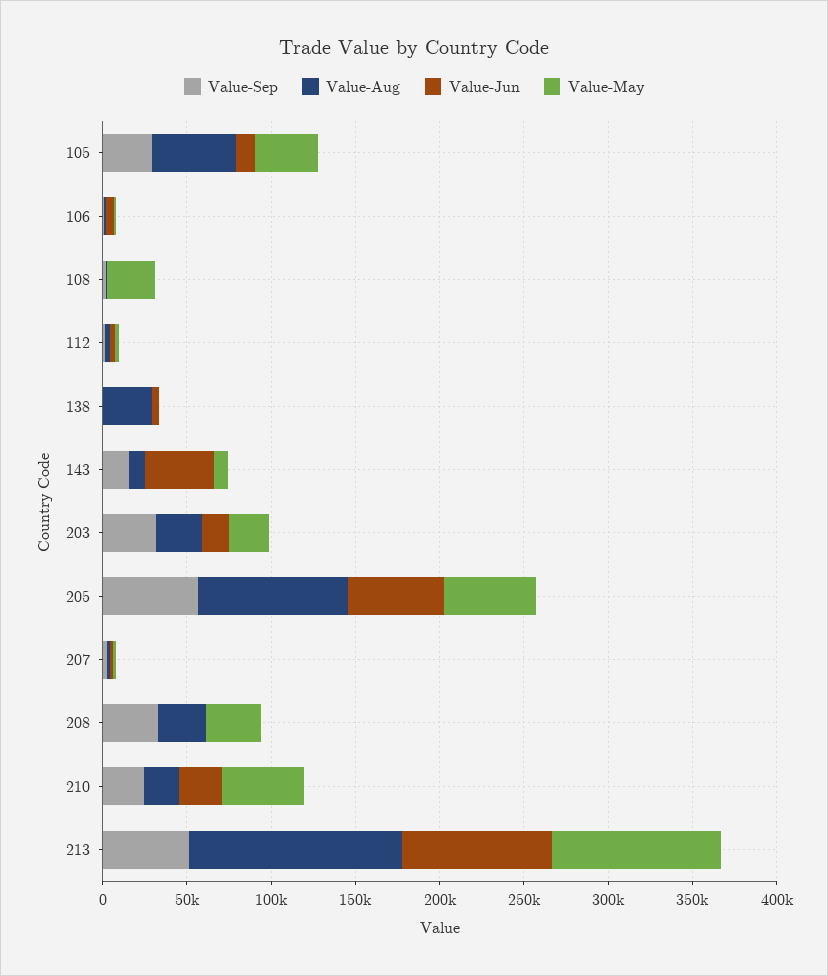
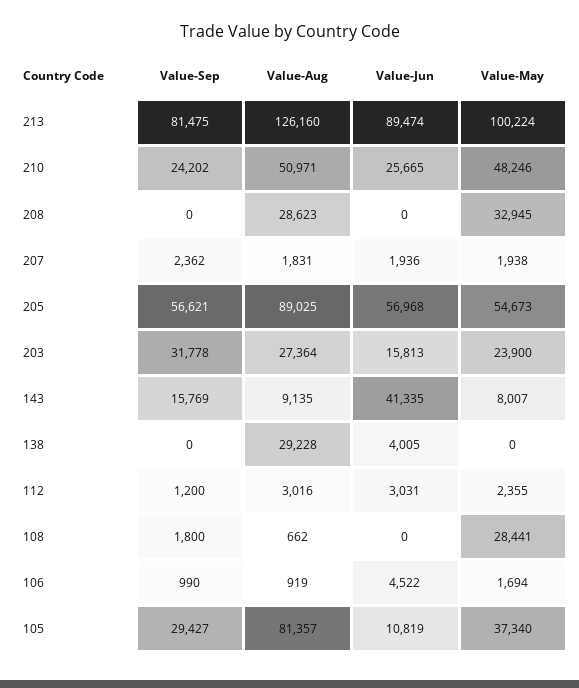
Value-Aug, 105: 50000 -> 81357
Value-Sep, 208: 30000 -> 0
Value-Aug, 210: 20000 -> 50971
Value-Sep, 213: 50000 -> 81475

